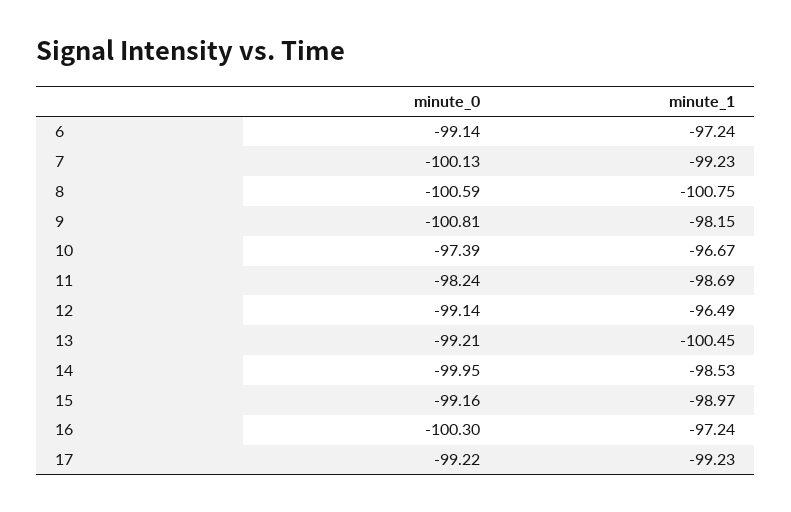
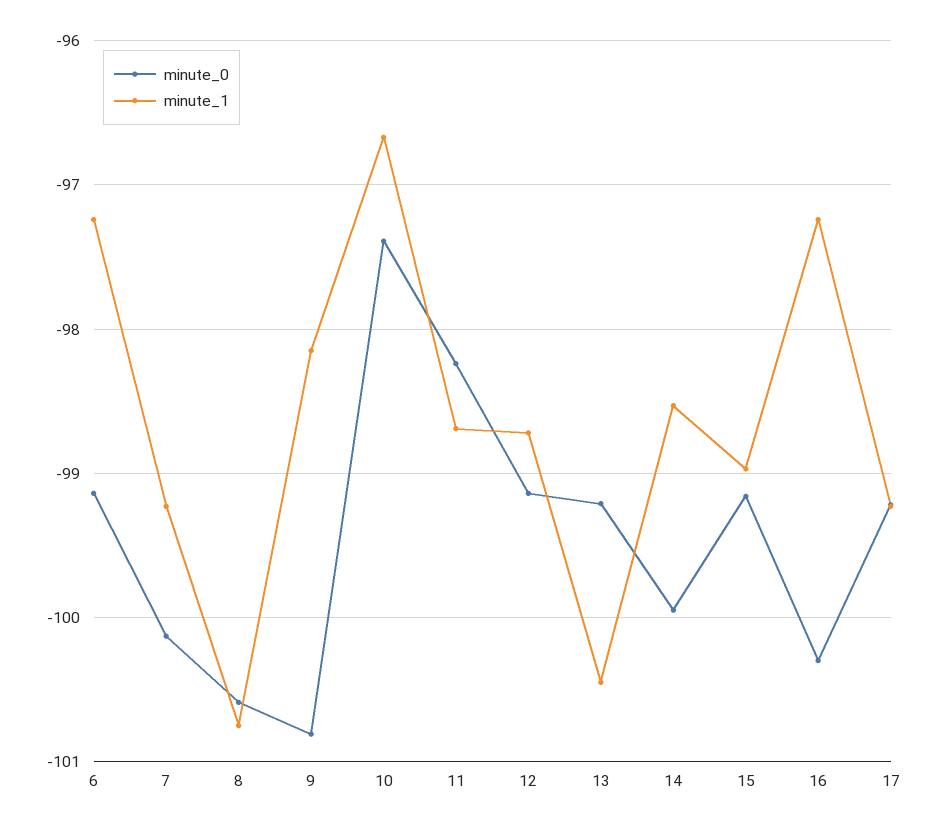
minute_1, 12: -96.49 -> -98.7

